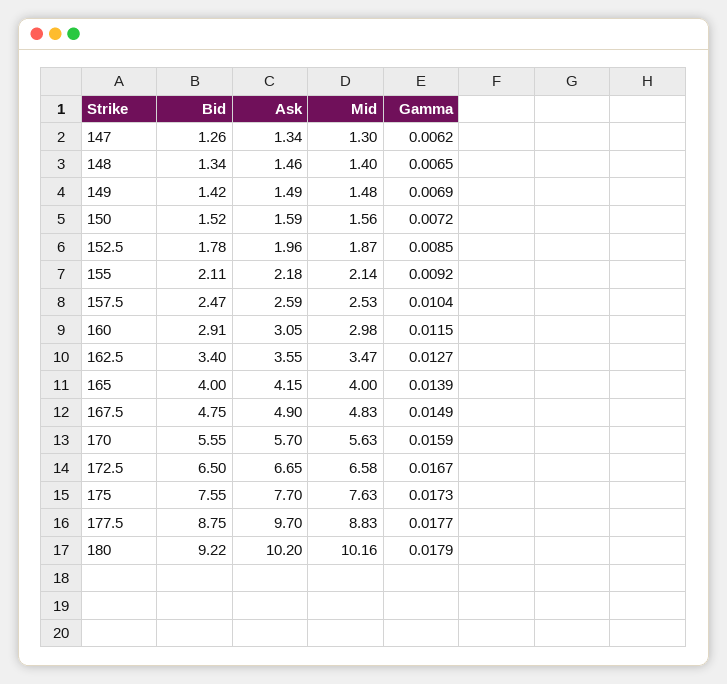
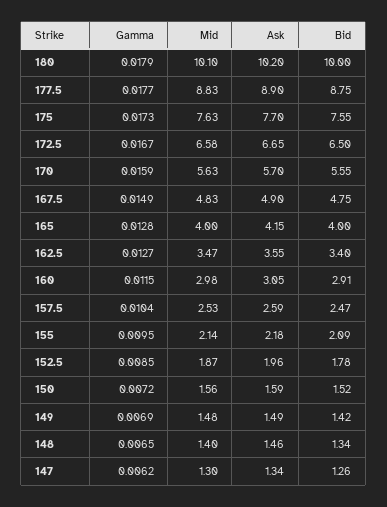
Bid, 155: 2.11 -> 2.09
Gamma, 155: 0.0092 -> 0.0095
Gamma, 165: 0.0139 -> 0.0128
Ask, 177.5: 9.7 -> 8.9
Bid, 180: 9.22 -> 10
Mid, 180: 10.16 -> 10.1

